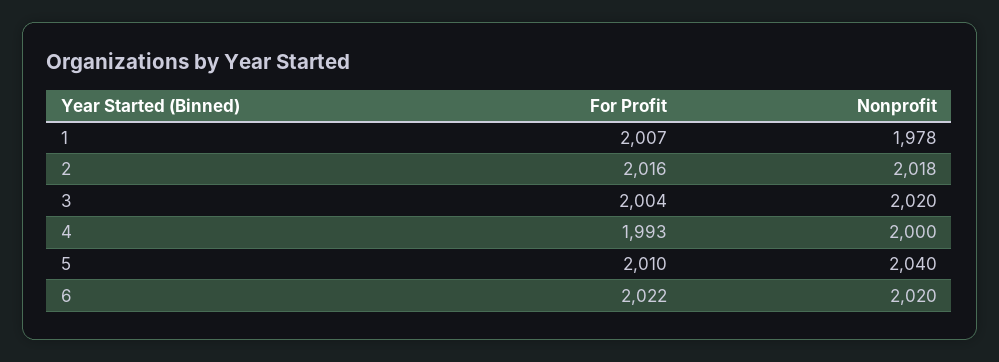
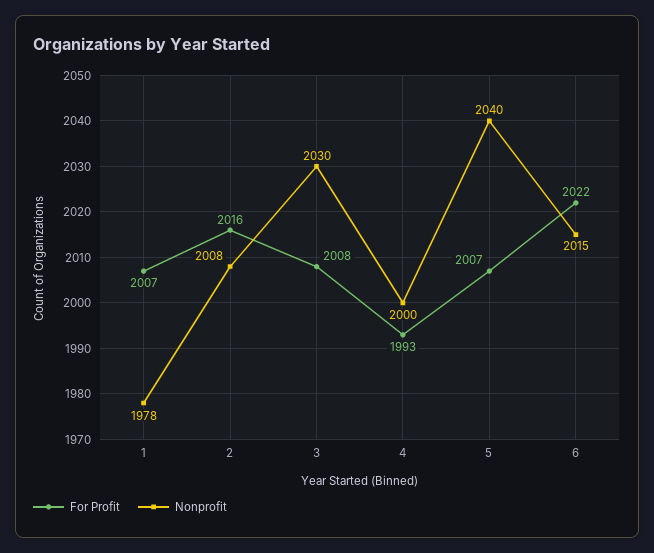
Nonprofit, 2: 2018 -> 2008
For Profit, 3: 2004 -> 2008
Nonprofit, 3: 2020 -> 2030
For Profit, 5: 2010 -> 2007
Nonprofit, 6: 2020 -> 2015

